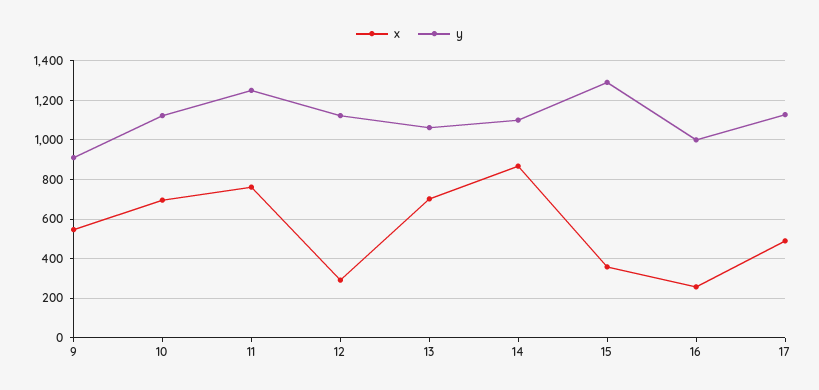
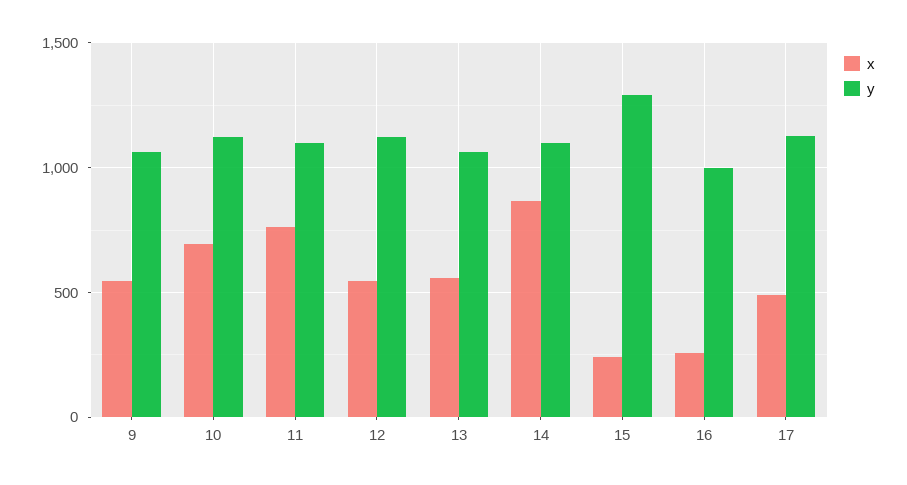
y, 9: 900 -> 1050
y, 11: 1250 -> 1100
x, 12: 300 -> 550
x, 13: 700 -> 550
x, 15: 350 -> 250

